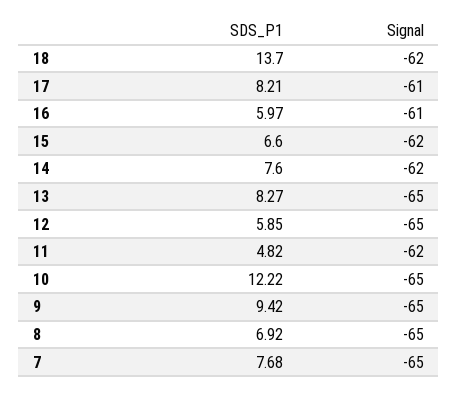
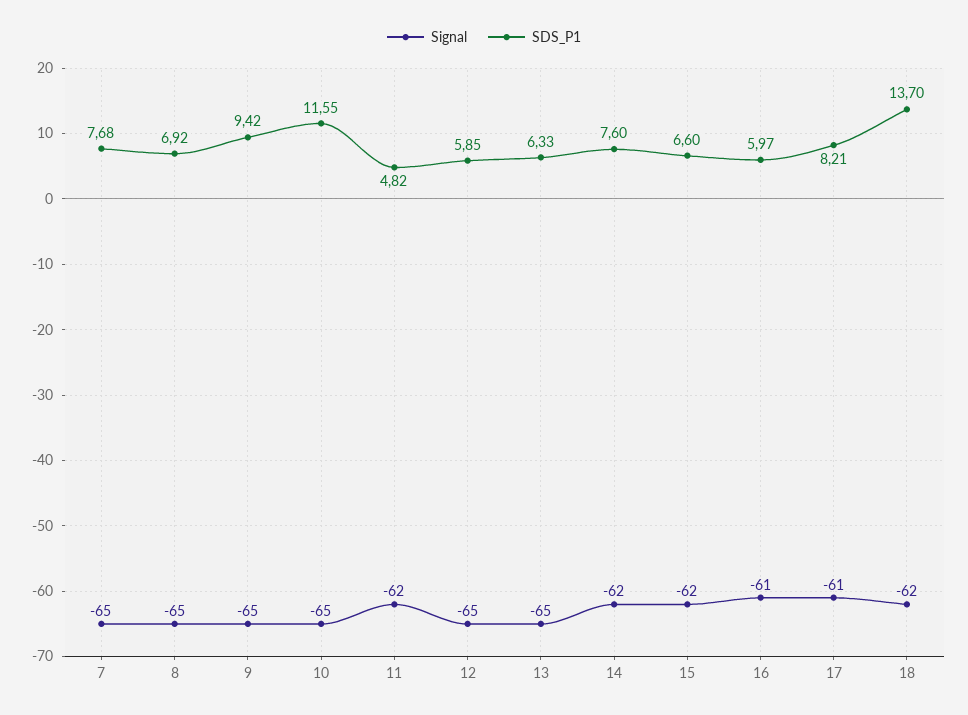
SDS_P1, 13: 8.27 -> 6.33
SDS_P1, 10: 12.22 -> 11.55

